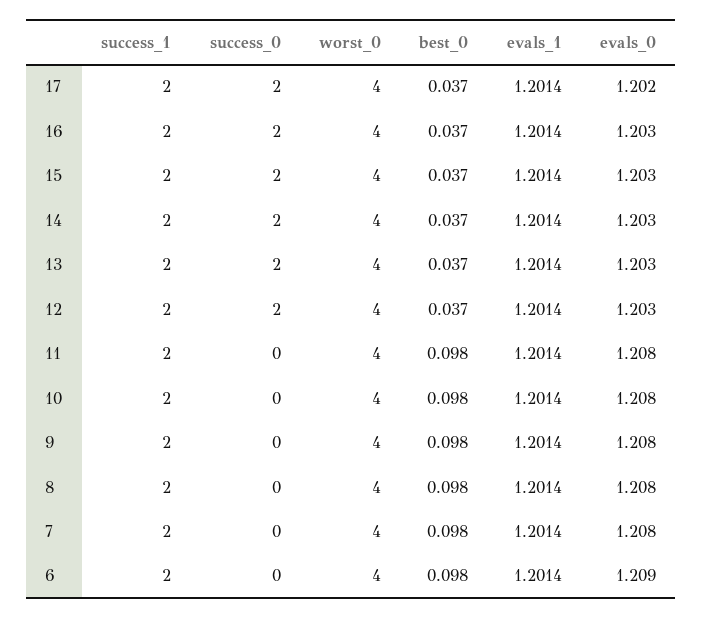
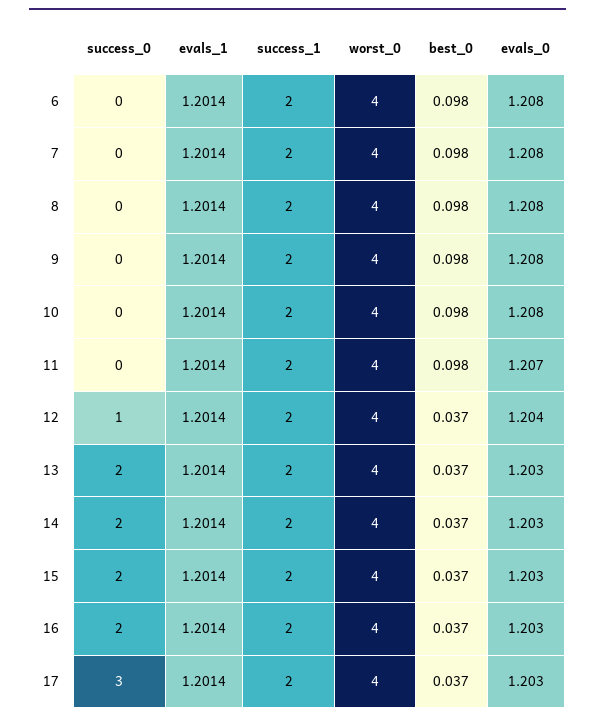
success_0, 17: 2 -> 3
evals_0, 17: 1.202 -> 1.203
success_0, 12: 2 -> 1
evals_0, 12: 1.203 -> 1.204
evals_0, 11: 1.208 -> 1.207
evals_0, 6: 1.209 -> 1.208

